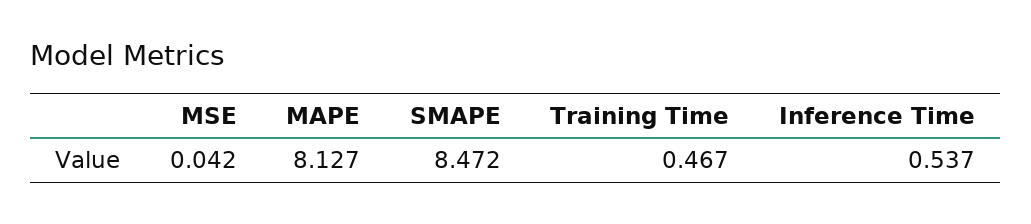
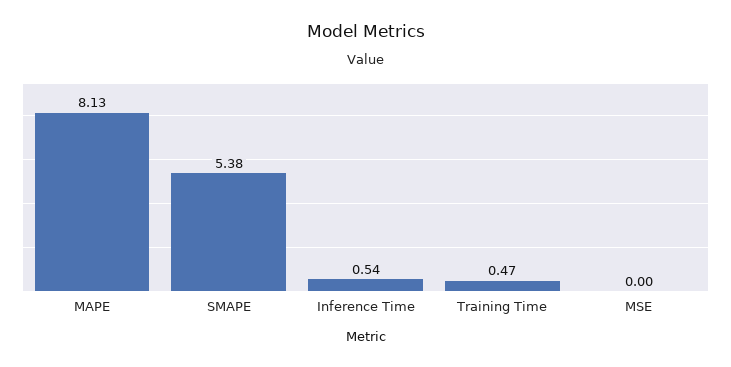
MSE: 0.042 -> 0
SMAPE: 8.472 -> 5.38

